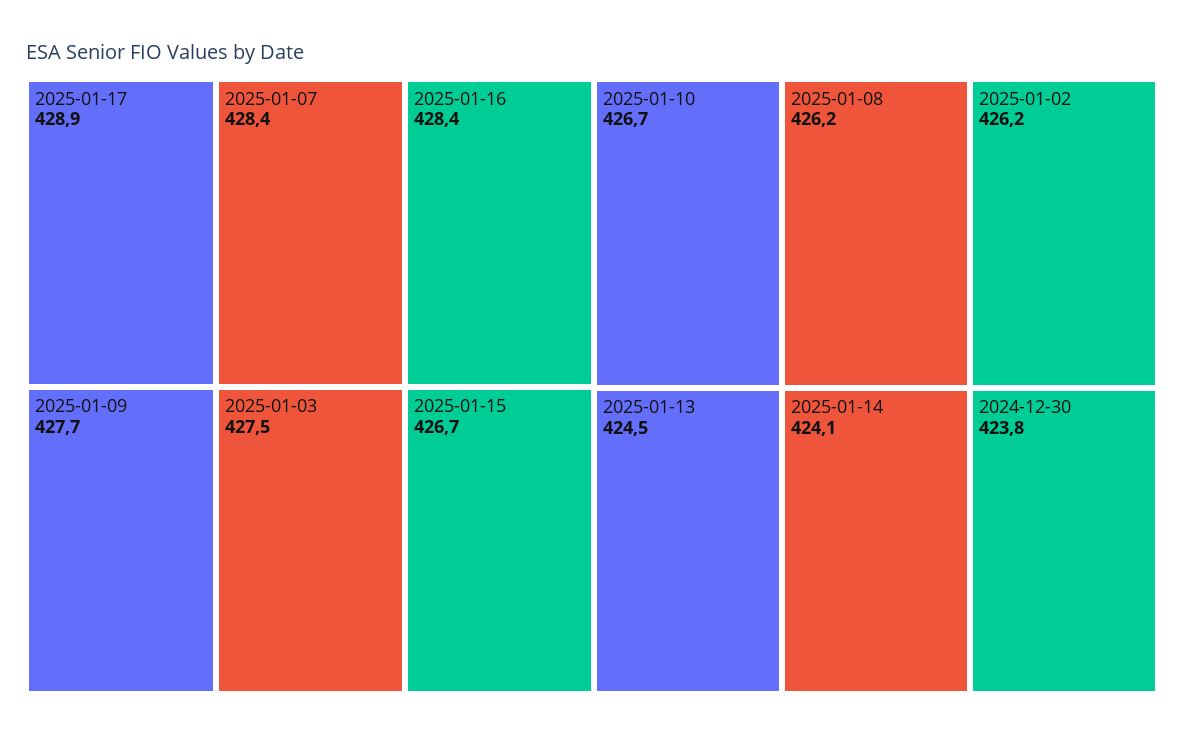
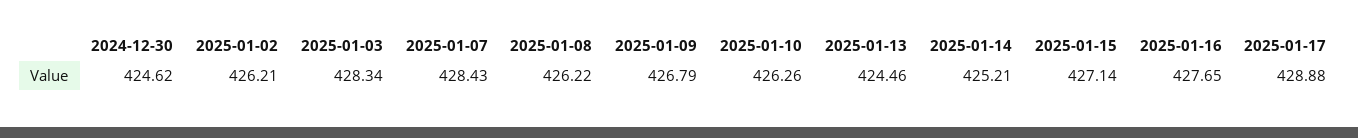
2025-01-16: 428.4 -> 427.65
2025-01-09: 427.7 -> 426.79
2025-01-03: 427.5 -> 428.34
2025-01-15: 426.7 -> 427.14
2025-01-10: 426.7 -> 426.26
2025-01-14: 424.1 -> 425.21
2024-12-30: 423.8 -> 424.62

